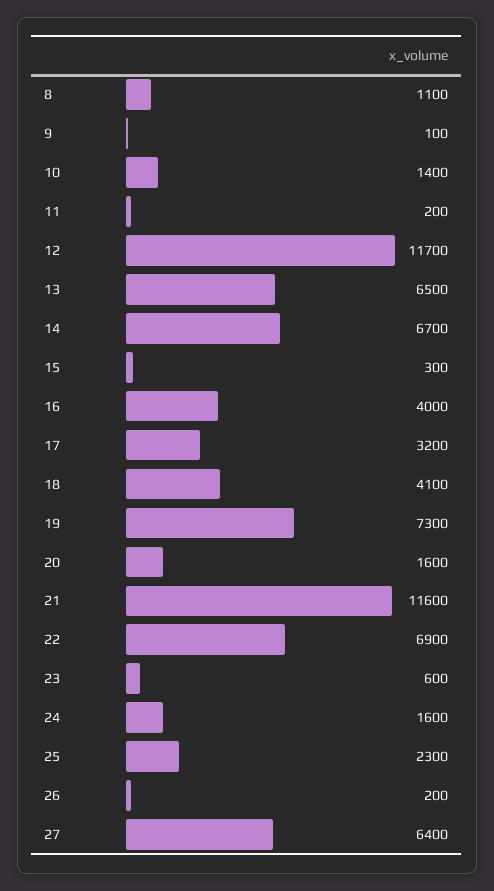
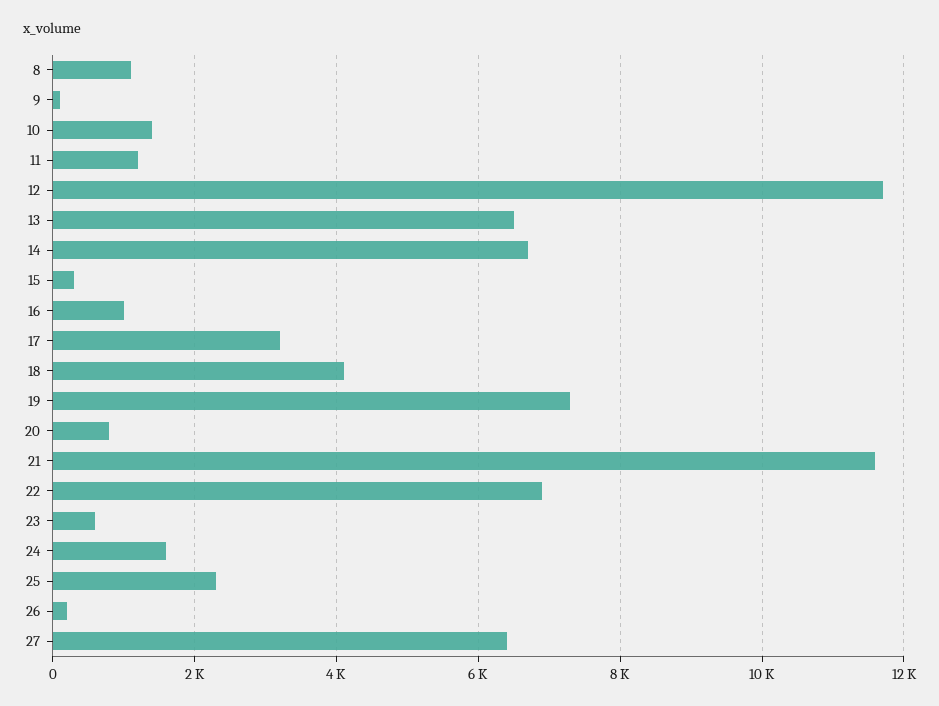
11: 200 -> 1200
16: 4000 -> 1000
20: 1600 -> 800

